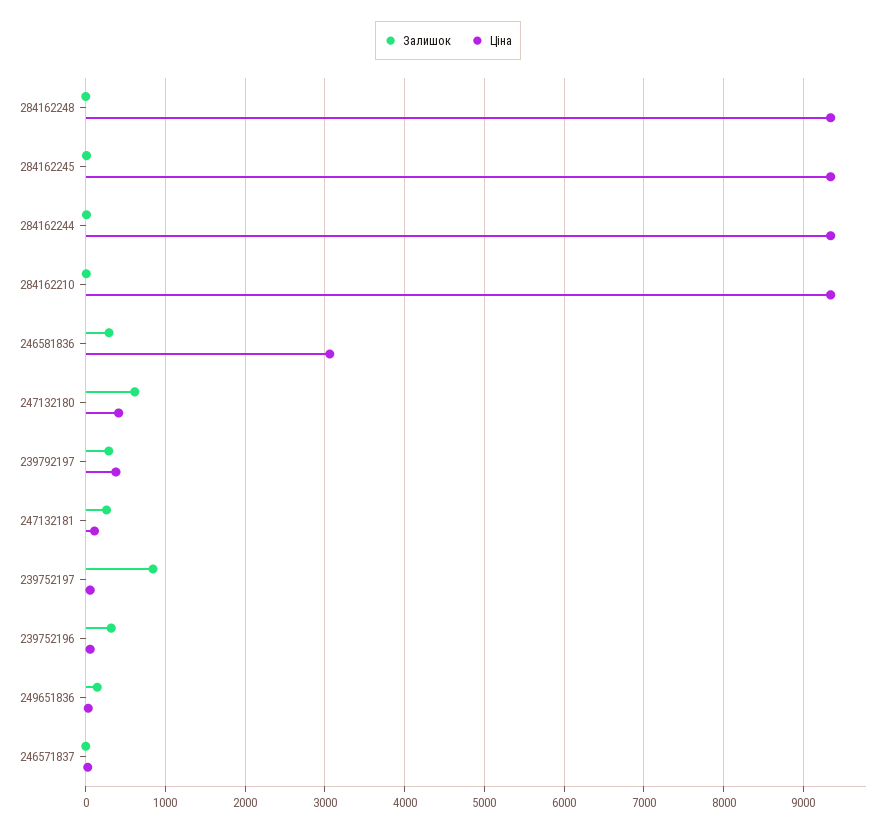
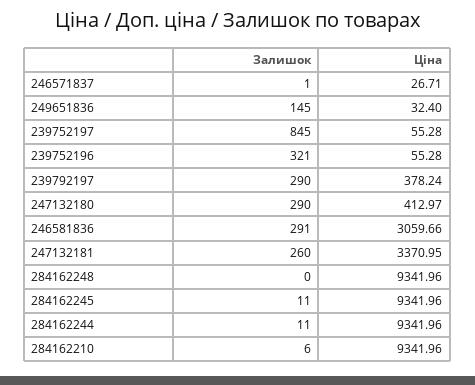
Залишок, 247132180: 600 -> 290
Ціна, 247132181: 100 -> 3370.95

